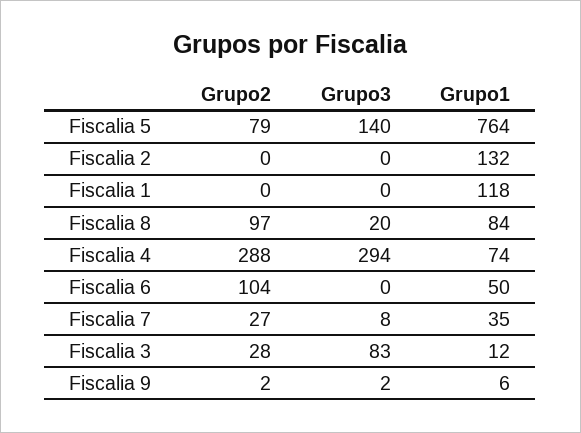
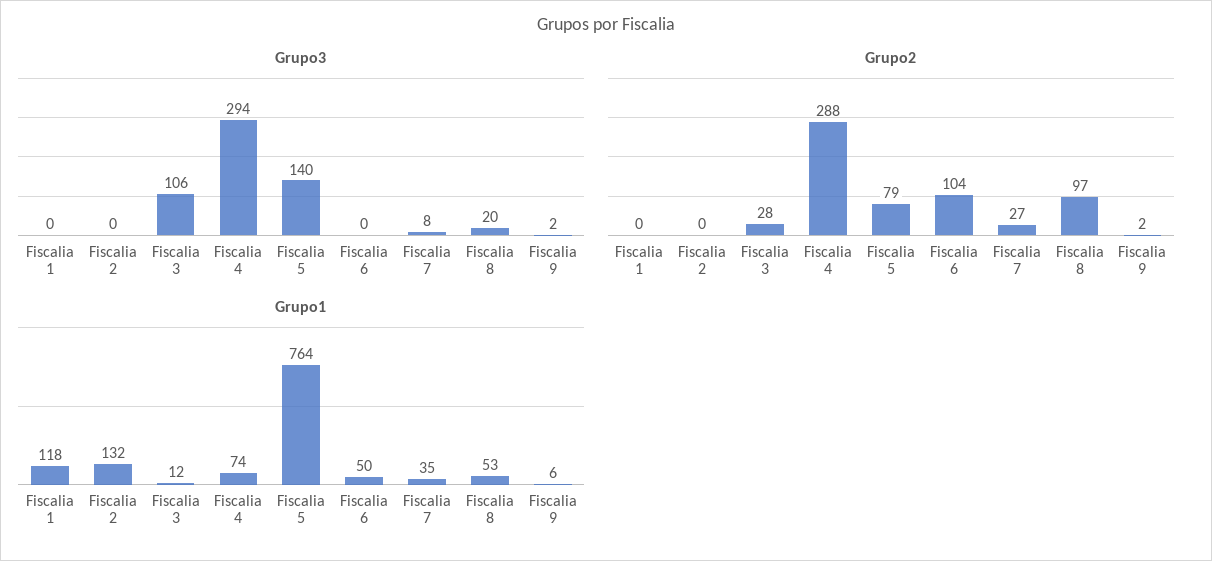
Grupo1, Fiscalia 8: 84 -> 53
Grupo3, Fiscalia 3: 83 -> 106

